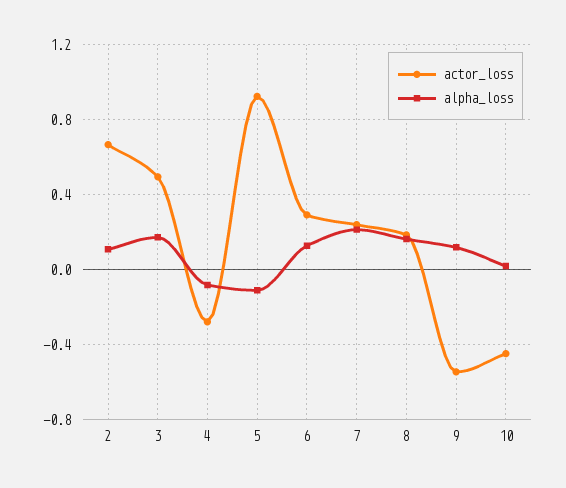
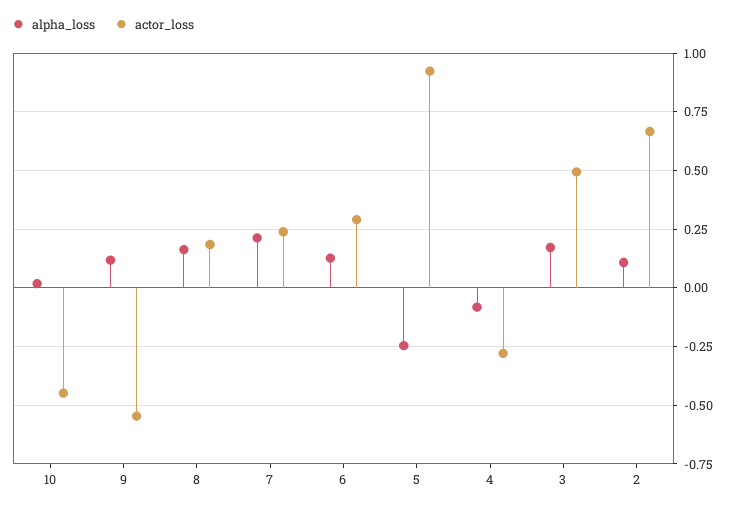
alpha_loss, 5: -0.1 -> -0.25

